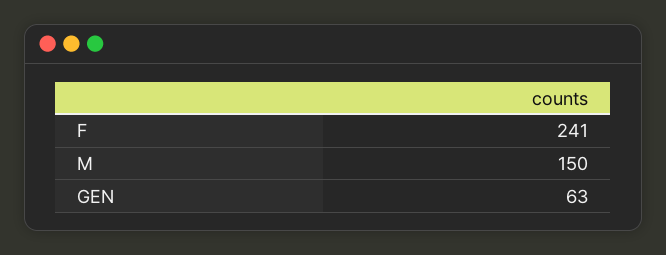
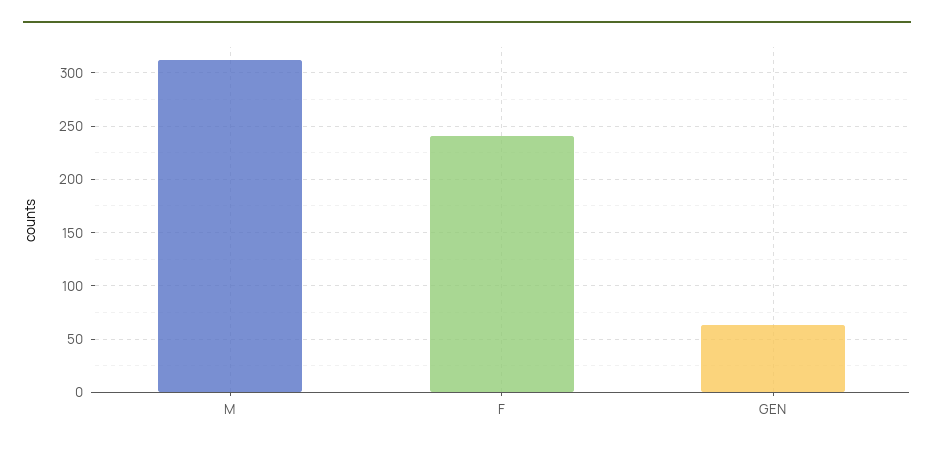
M: 150 -> 310

